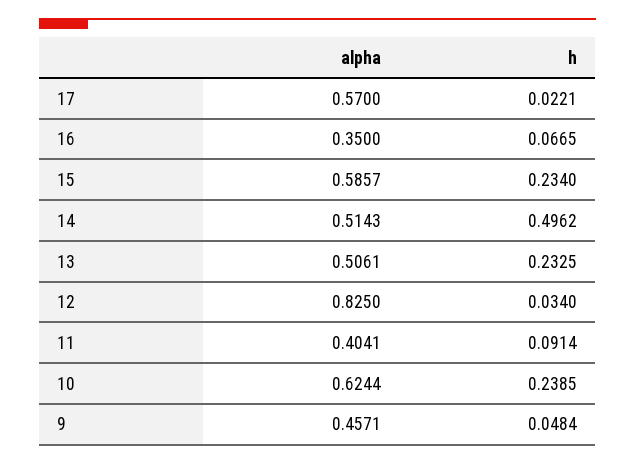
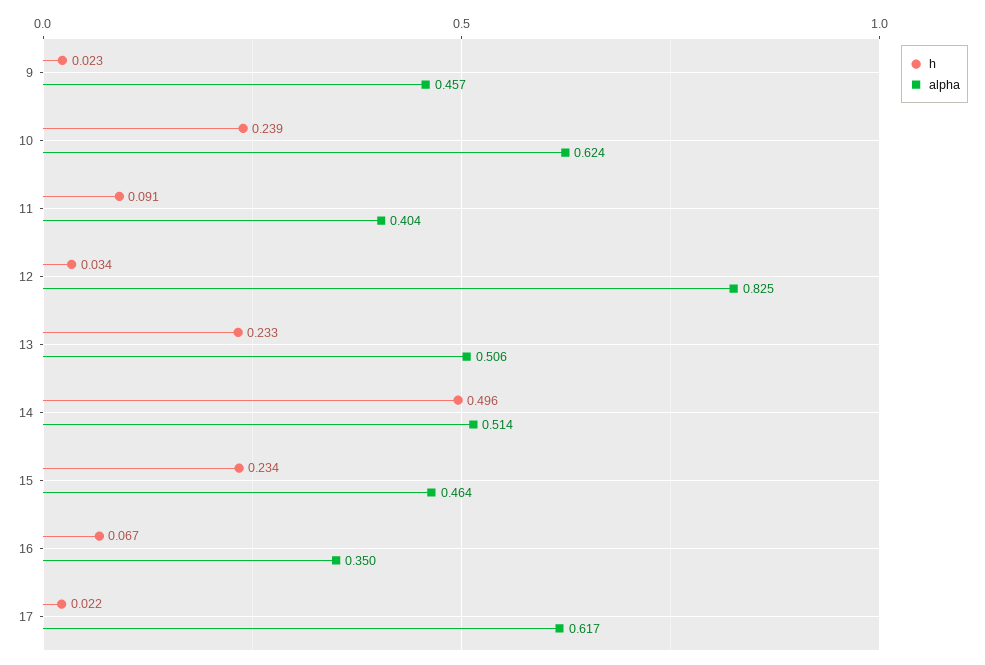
alpha, 17: 0.57 -> 0.617
alpha, 15: 0.5857 -> 0.464
h, 9: 0.0484 -> 0.023

